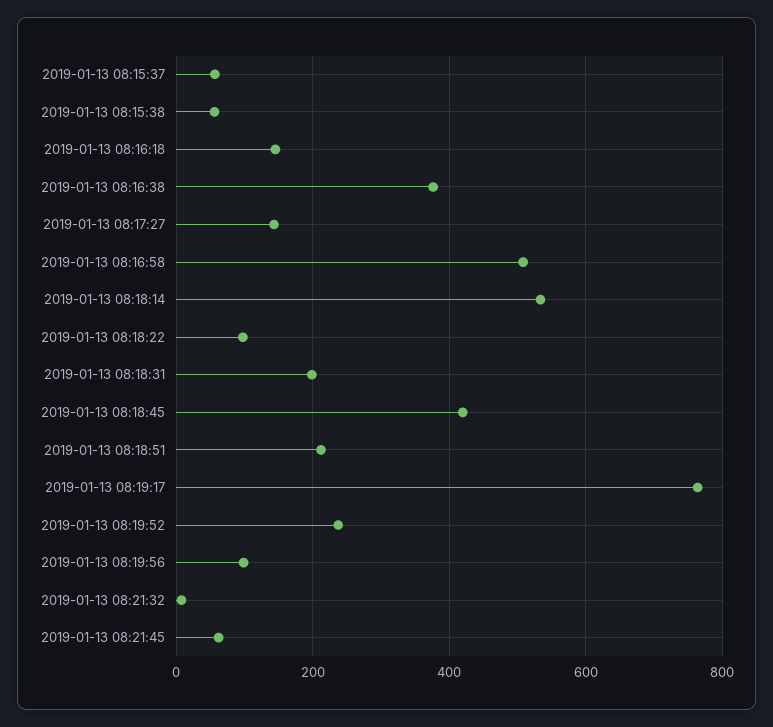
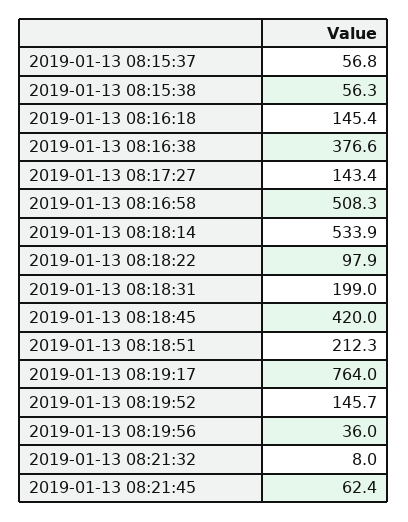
2019-01-13 08:19:52: 240 -> 145.7
2019-01-13 08:19:56: 100 -> 36

